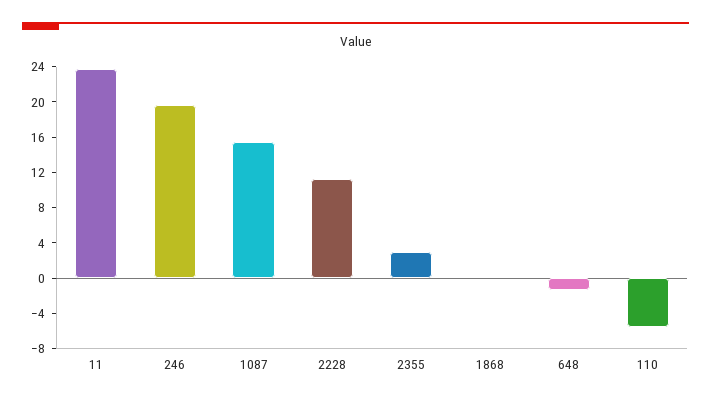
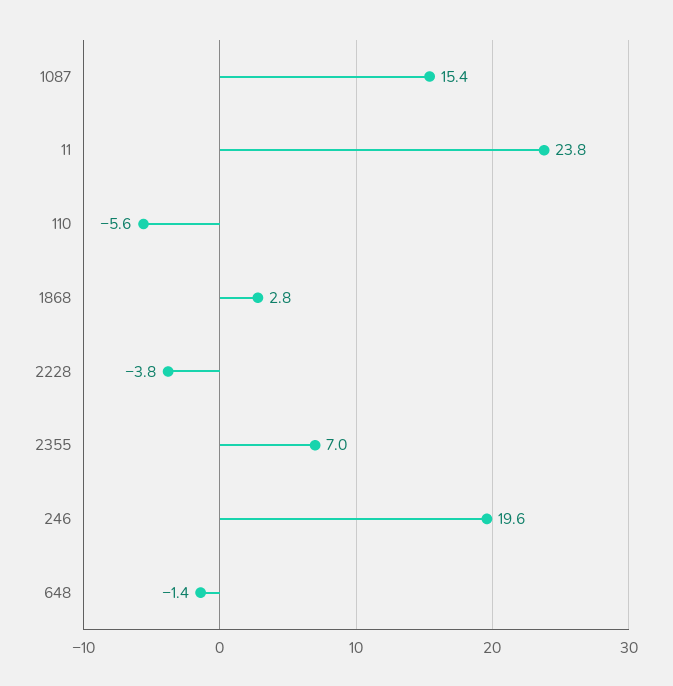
2228: 11 -> -3.8
2355: 3 -> 7
1868: 0 -> 2.8

